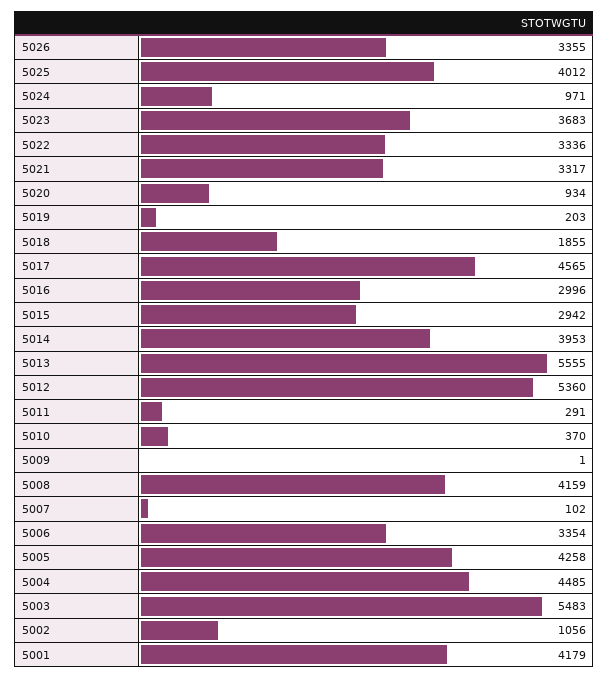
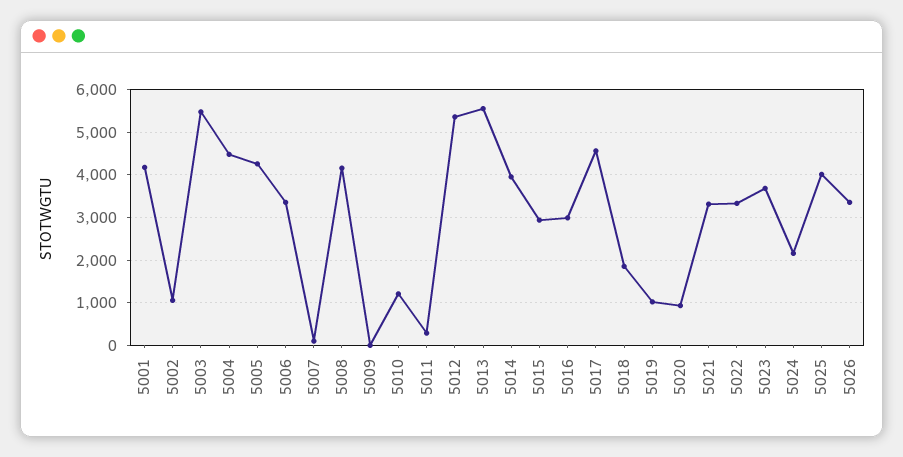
5024: 971 -> 2200
5019: 203 -> 1000
5010: 370 -> 1200

